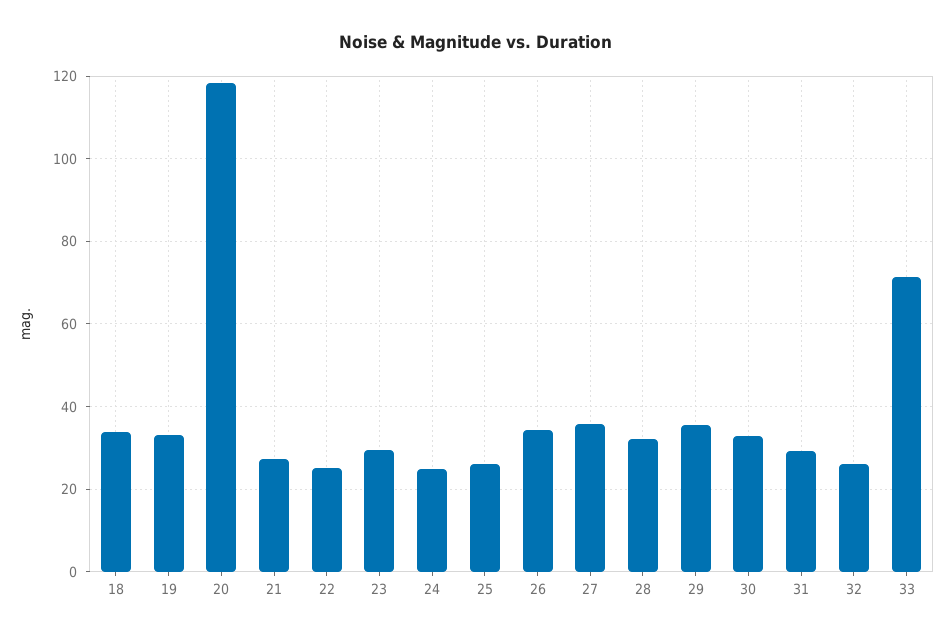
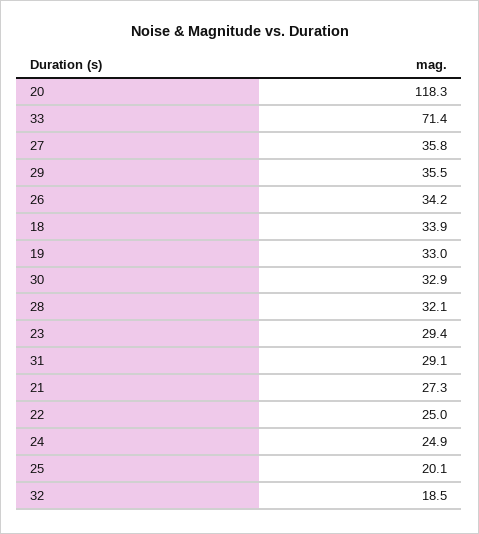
25: 26 -> 20.1
32: 26 -> 18.5

